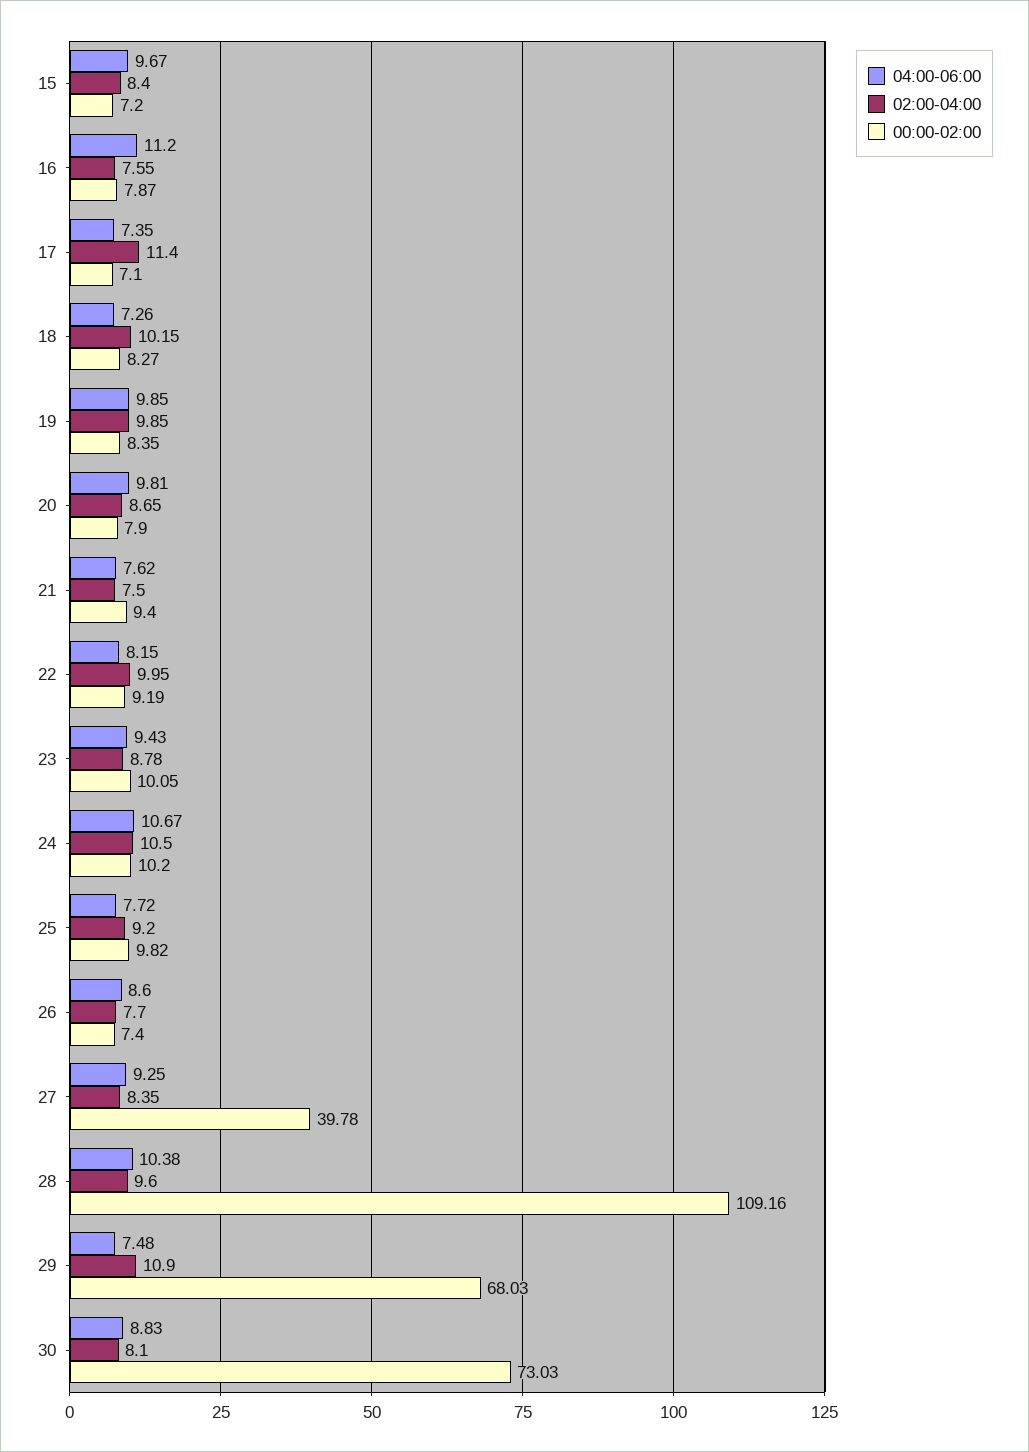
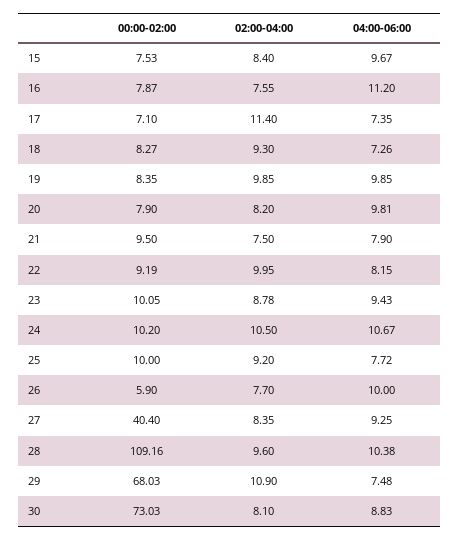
00:00-02:00, 15: 7.2 -> 7.53
02:00-04:00, 18: 10.15 -> 9.3
02:00-04:00, 20: 8.65 -> 8.2
04:00-06:00, 21: 7.62 -> 7.9
00:00-02:00, 21: 9.4 -> 9.5
00:00-02:00, 25: 9.82 -> 10
04:00-06:00, 26: 8.6 -> 10
00:00-02:00, 26: 7.4 -> 5.9
00:00-02:00, 27: 39.78 -> 40.4

